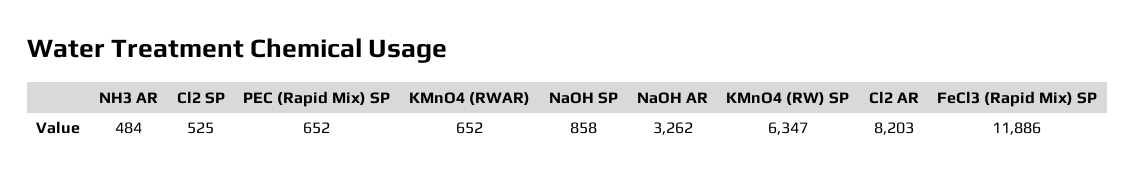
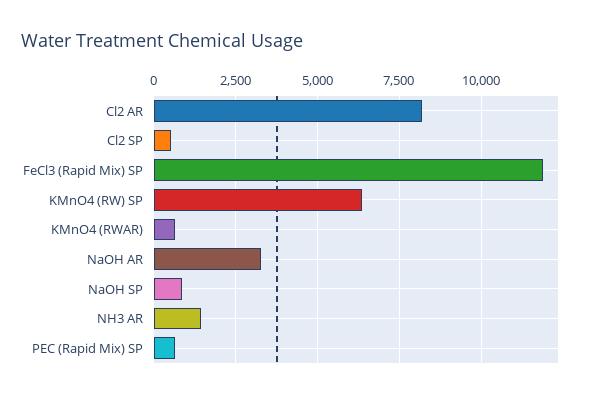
NH3 AR: 484 -> 1500

